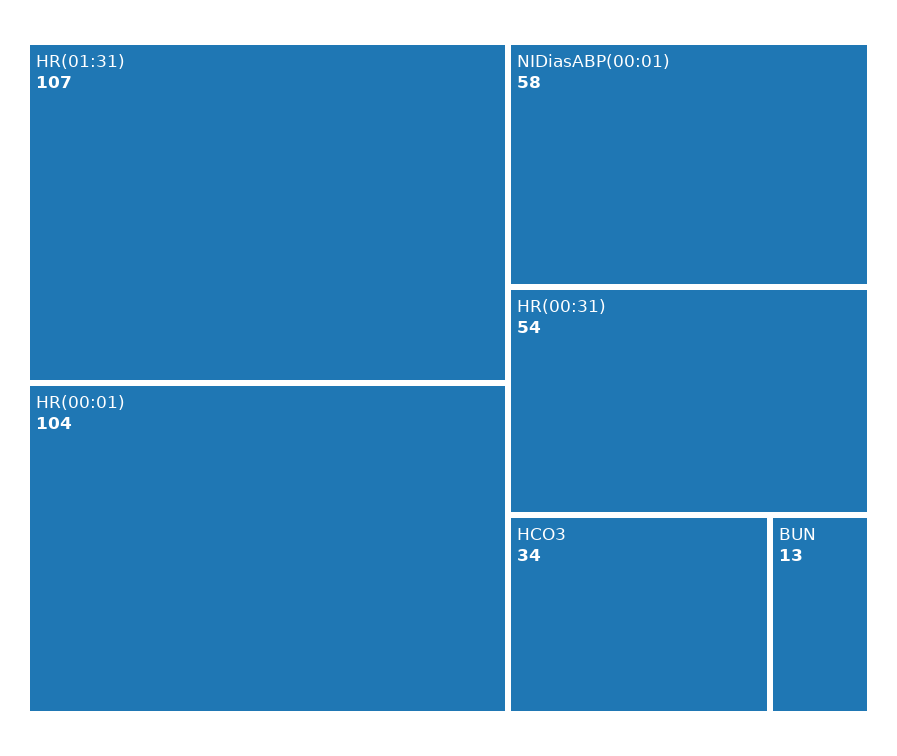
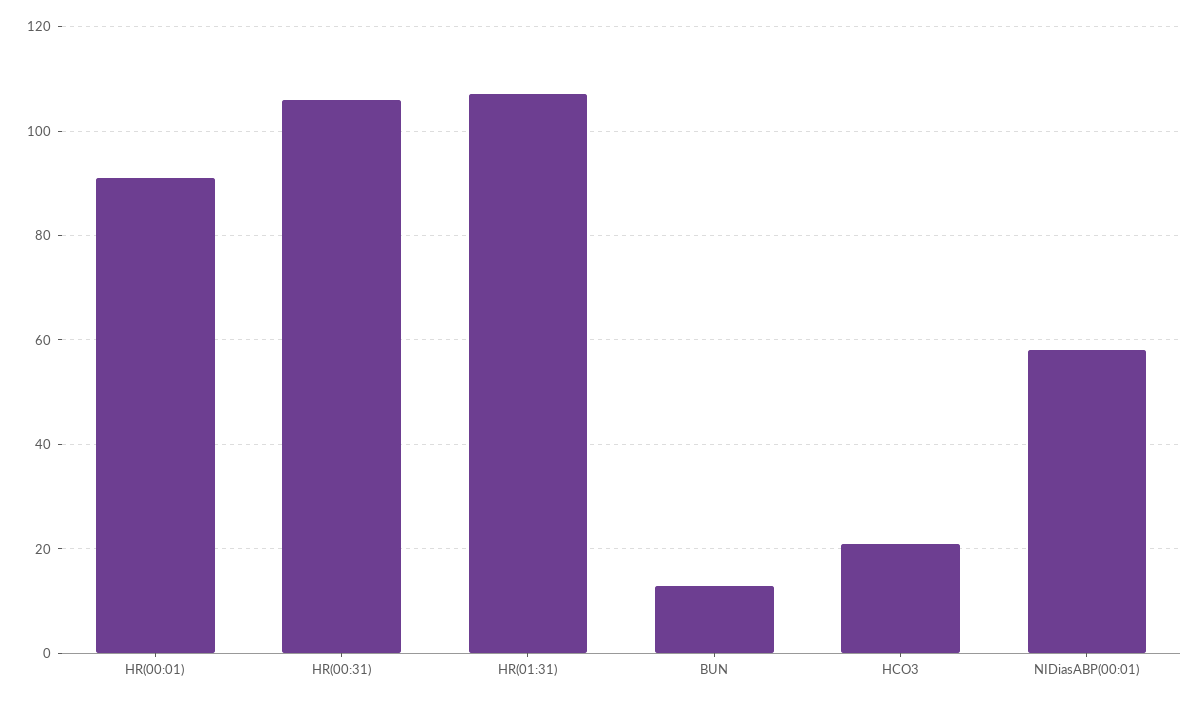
HR(00:01): 104 -> 90
HR(00:31): 54 -> 105
HCO3: 34 -> 20

